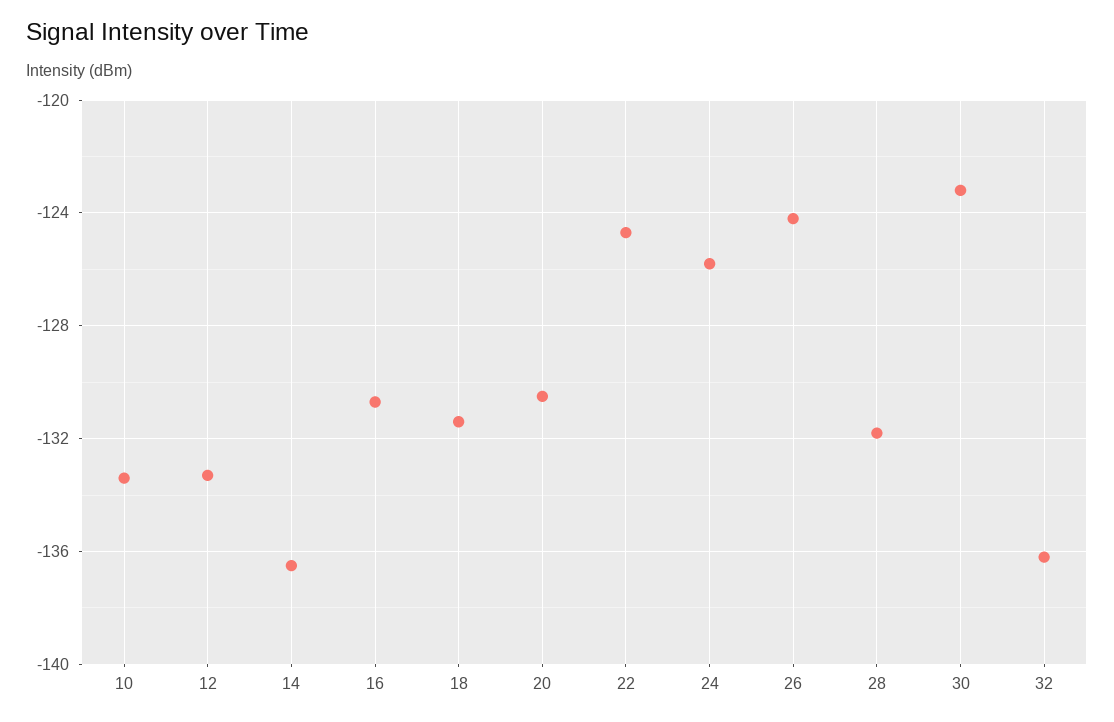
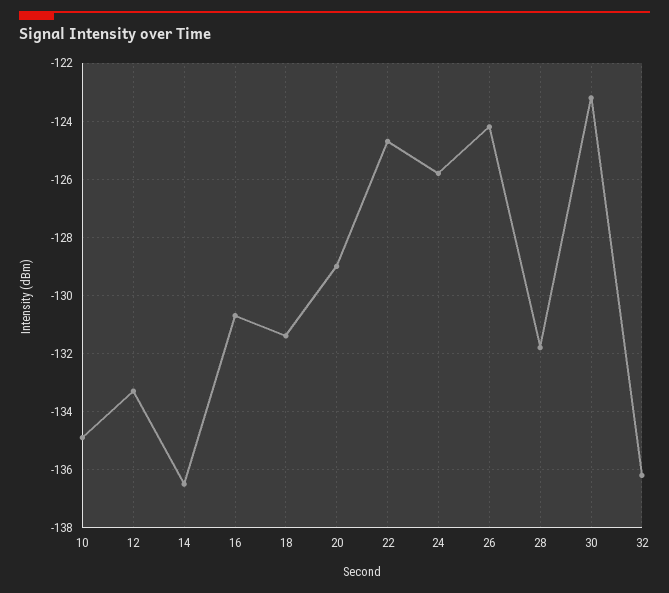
10: -133.5 -> -135
20: -130.5 -> -129

